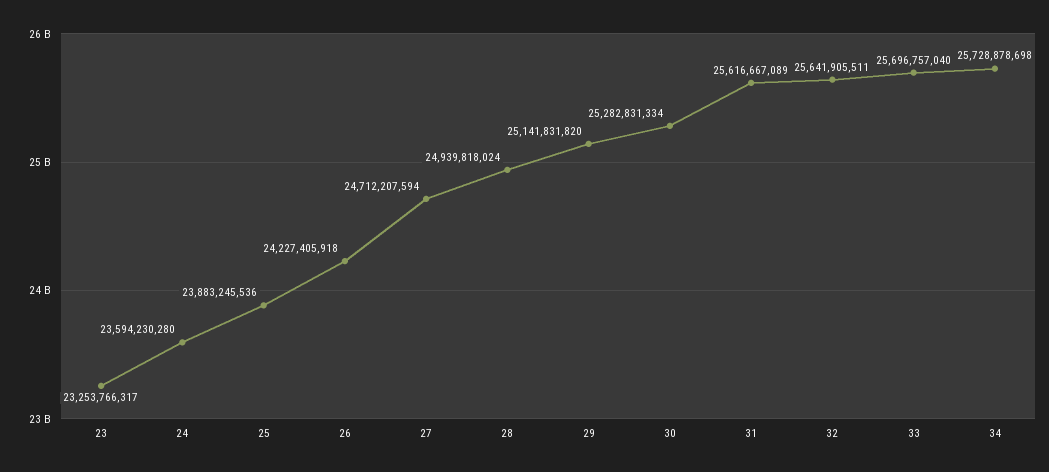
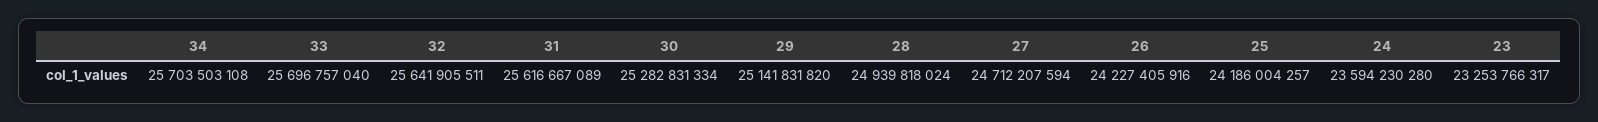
25: 23883245536 -> 24186004257
26: 24227405918 -> 24227405916
34: 25728878698 -> 25703503108

